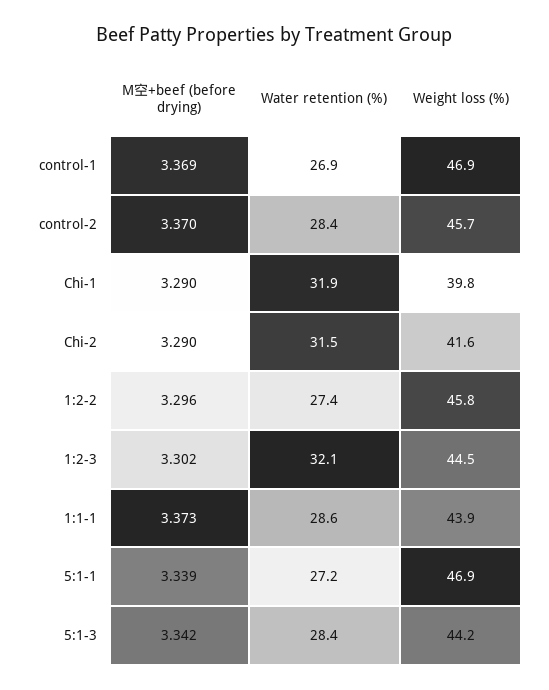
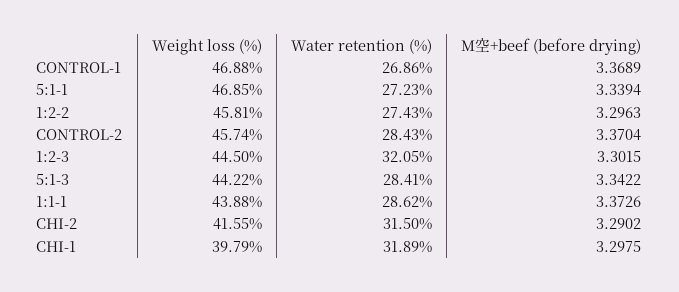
M空+beef (before drying), Chi-1: 3.29 -> 3.2975

